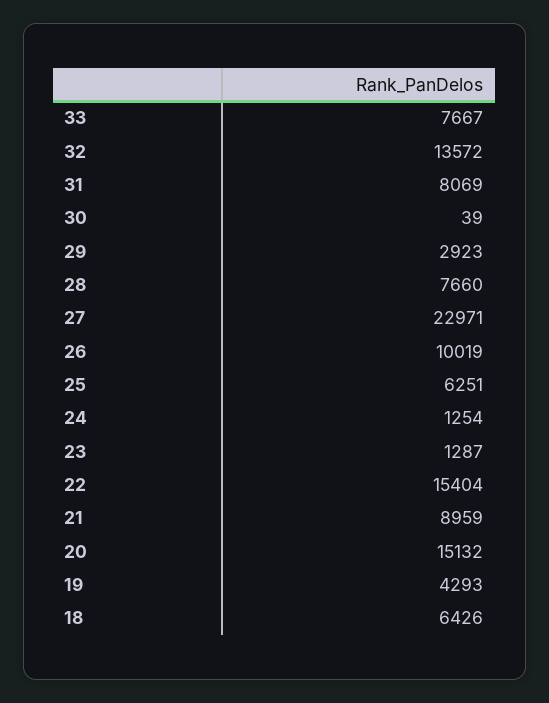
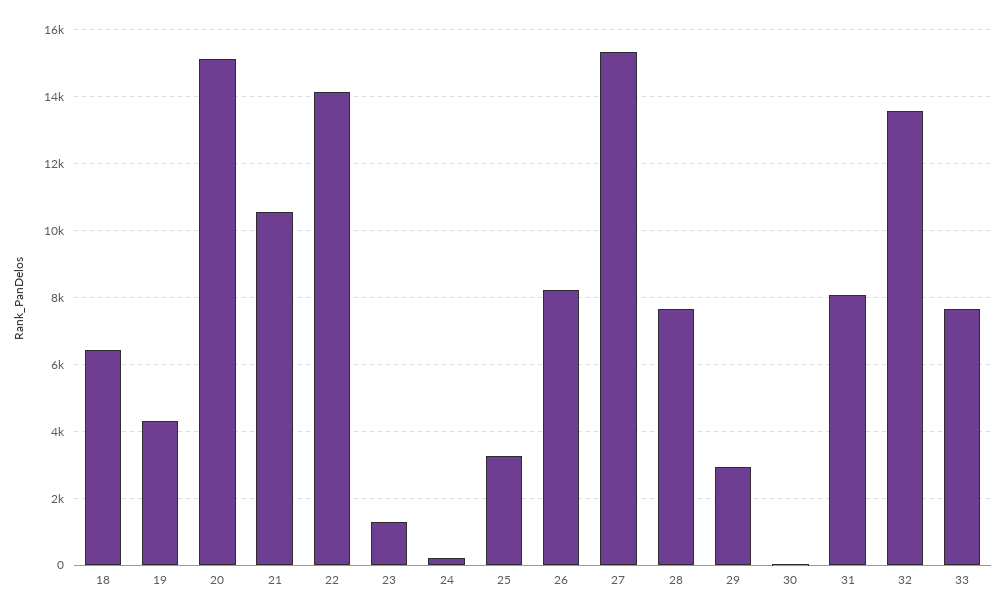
27: 22971 -> 15400
26: 10019 -> 8200
25: 6251 -> 3200
24: 1254 -> 200
22: 15404 -> 14200
21: 8959 -> 10600

